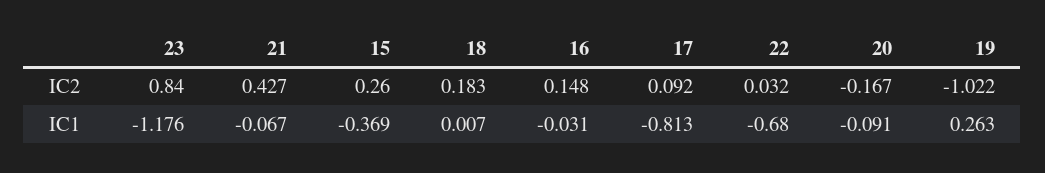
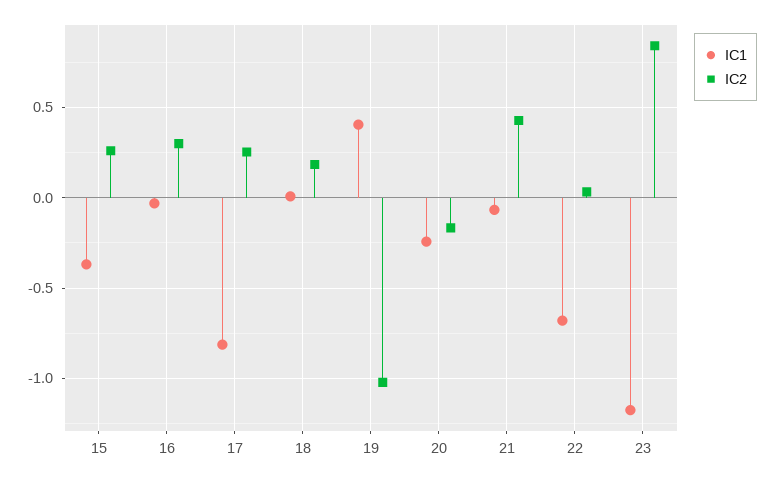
IC2, 16: 0.148 -> 0.3
IC2, 17: 0.092 -> 0.25
IC1, 20: -0.091 -> -0.25
IC1, 19: 0.263 -> 0.4

